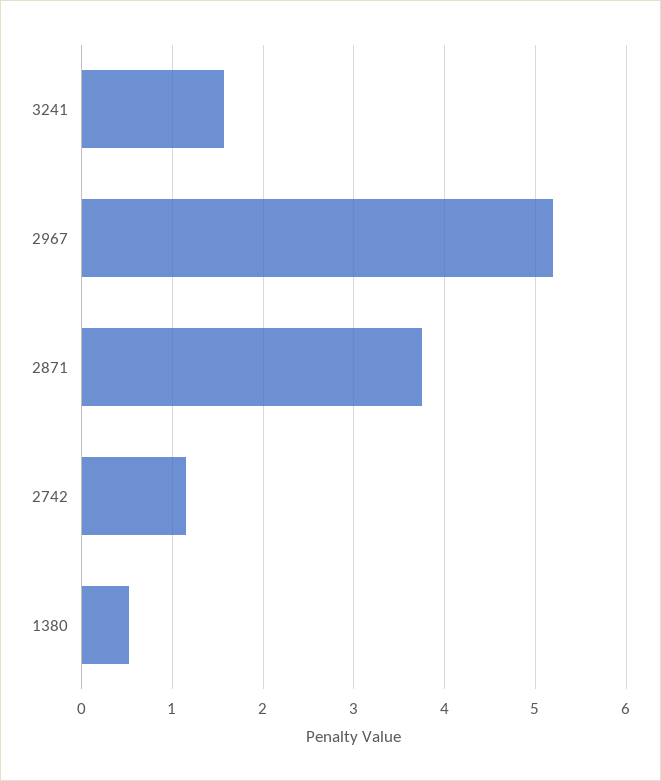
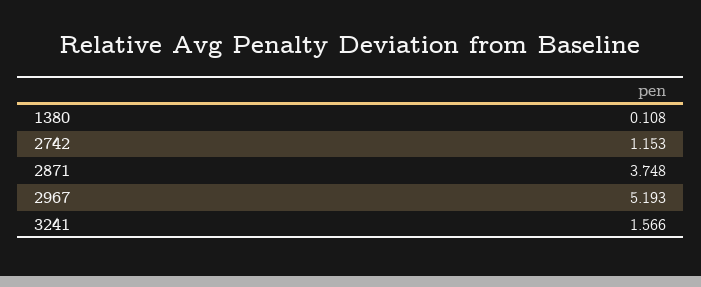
1380: 0.5 -> 0.108

